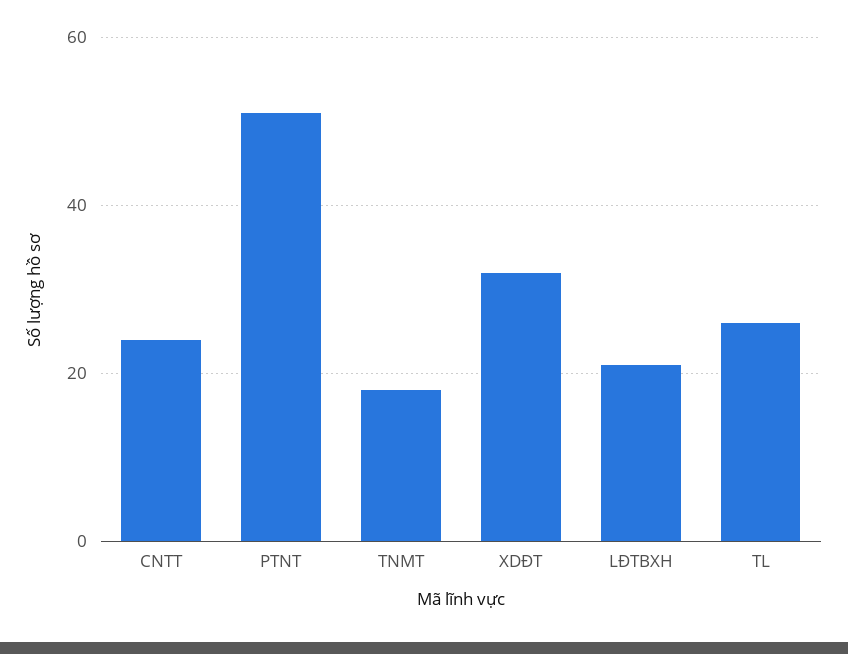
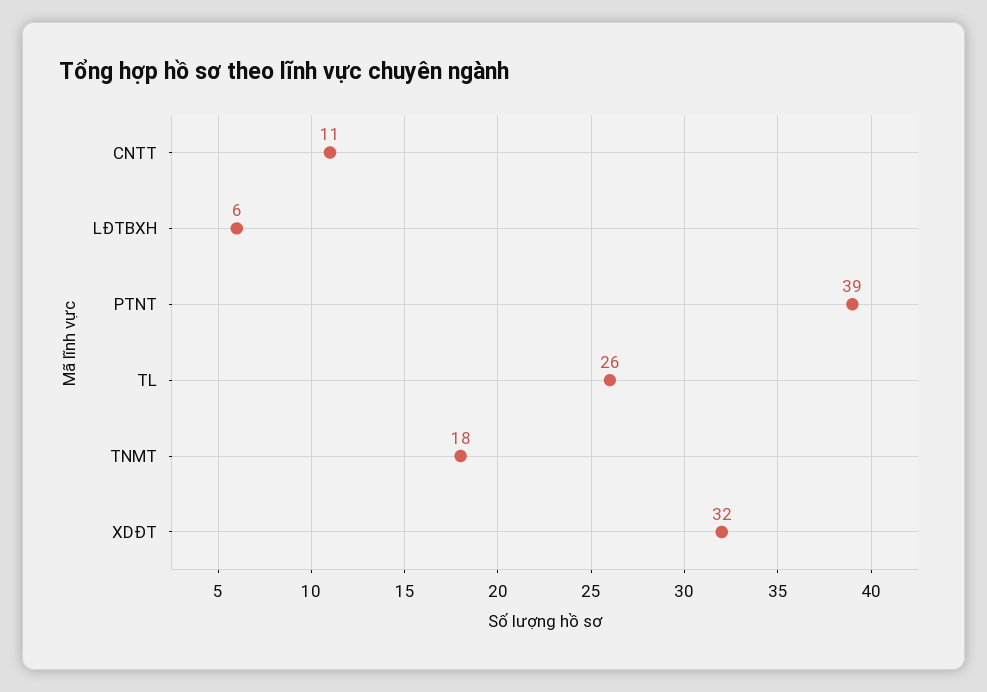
CNTT: 25 -> 11
PTNT: 50 -> 39
LĐTBXH: 20 -> 6

